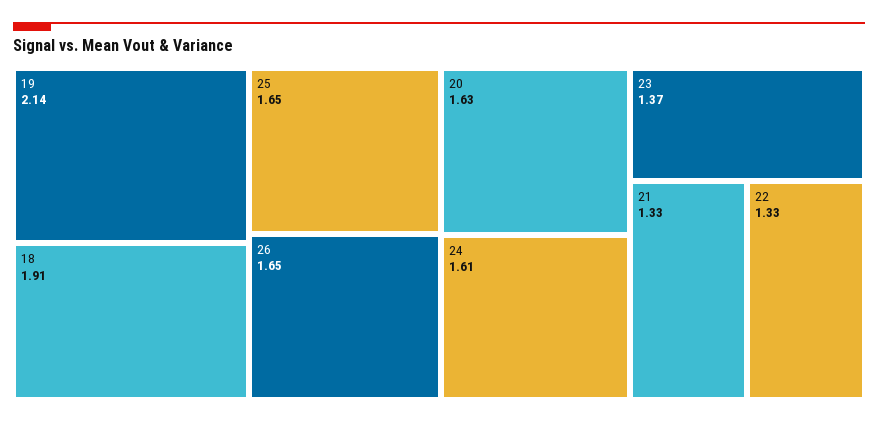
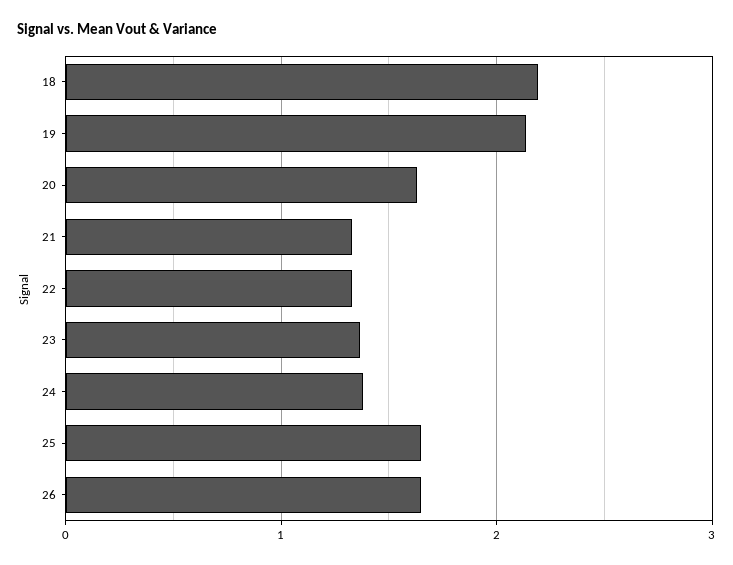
18: 1.91 -> 2.2
24: 1.61 -> 1.4

